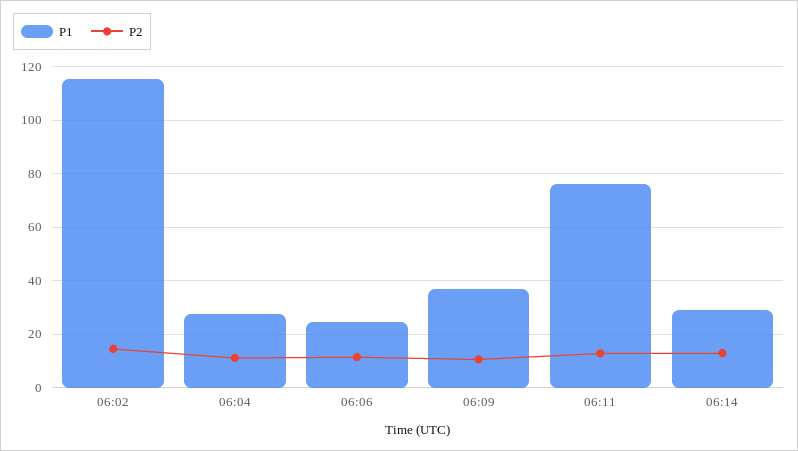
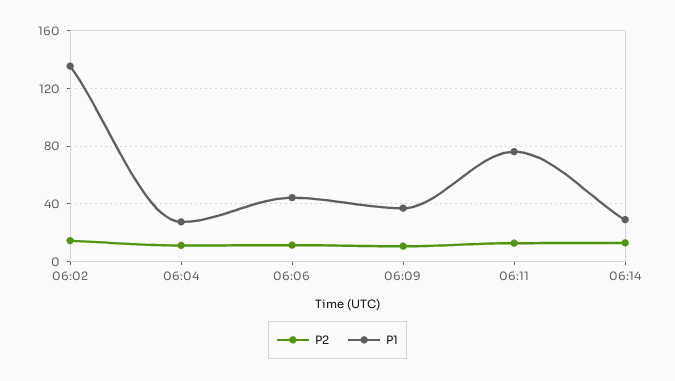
P1, 06:02: 115 -> 135
P1, 06:06: 25 -> 45

